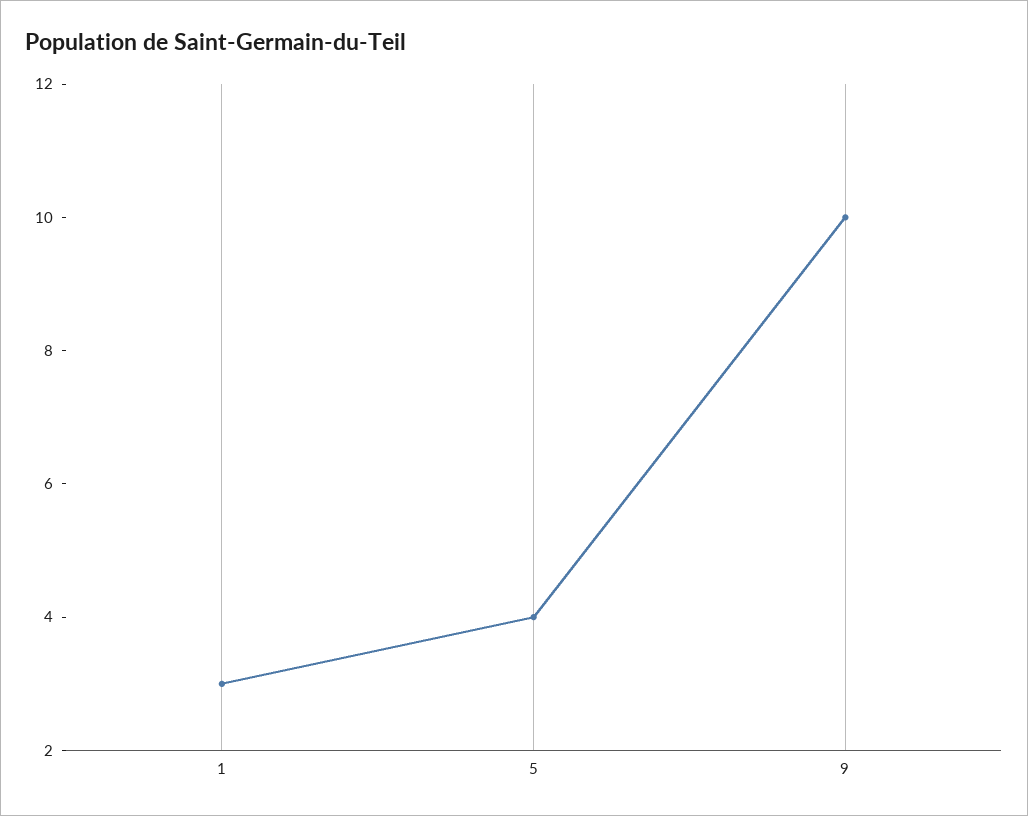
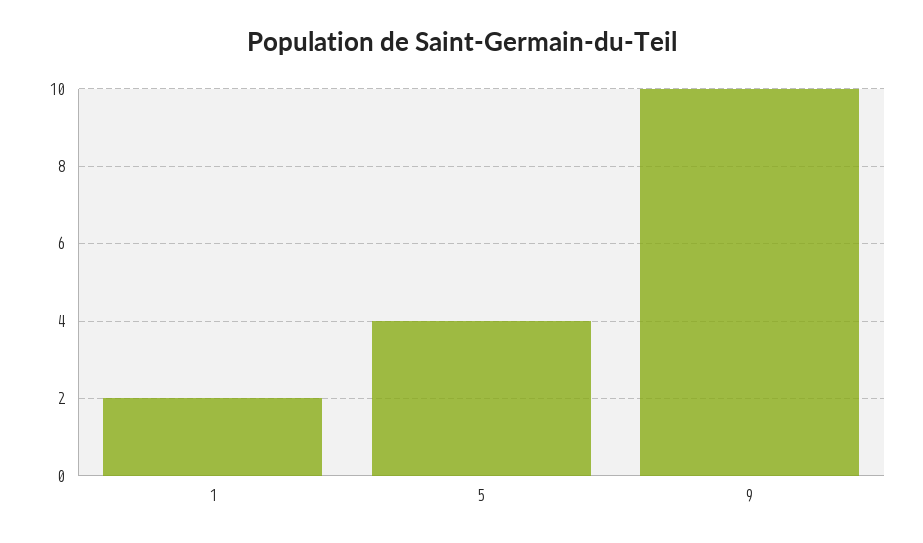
1: 3 -> 2

